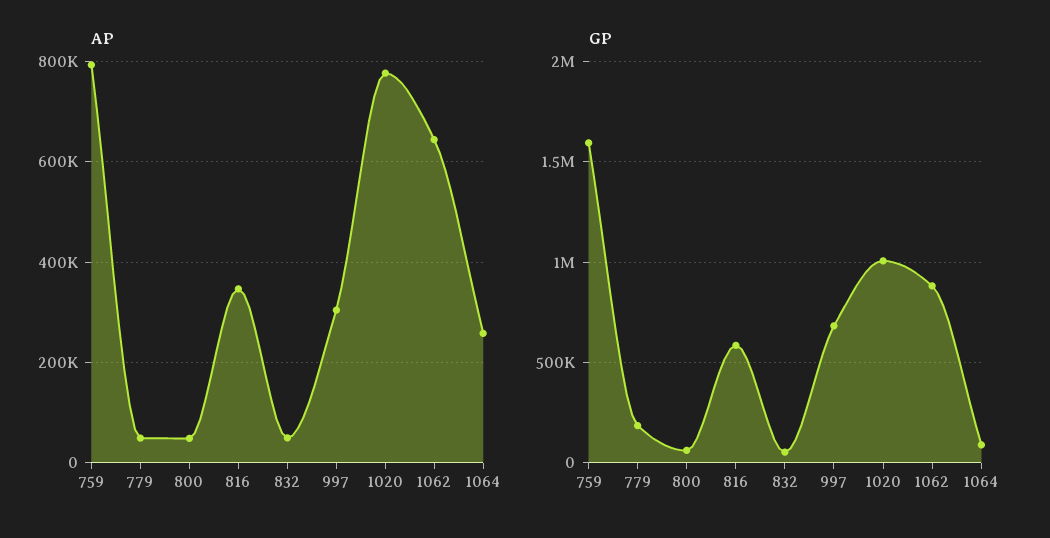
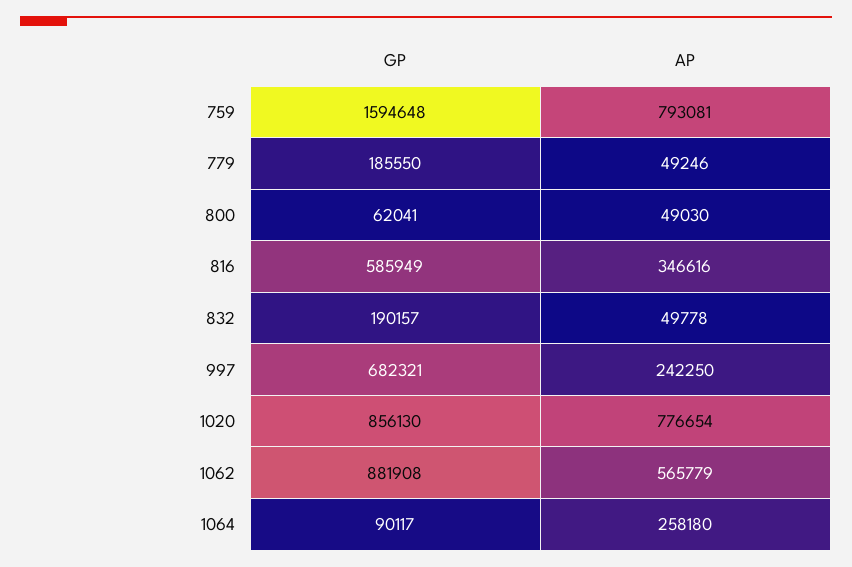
AP, 997: 300000 -> 242250
AP, 1062: 640000 -> 565779
GP, 832: 50000 -> 190157
GP, 1020: 1000000 -> 856130

